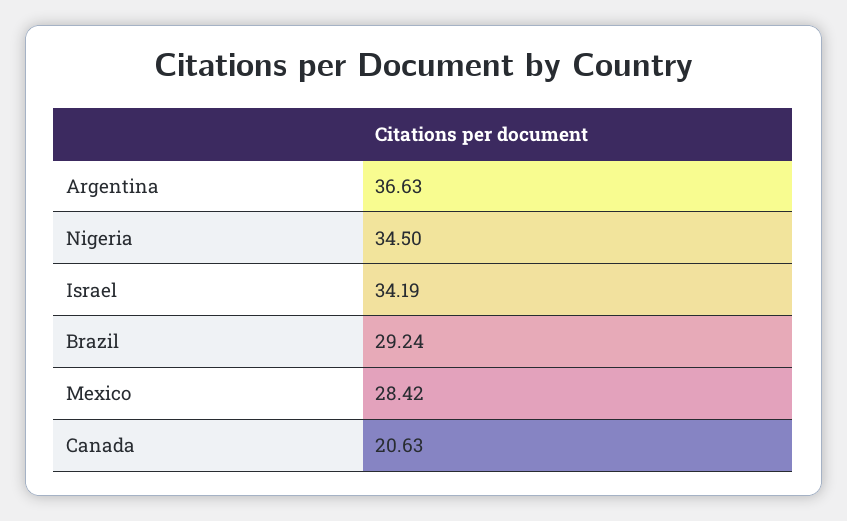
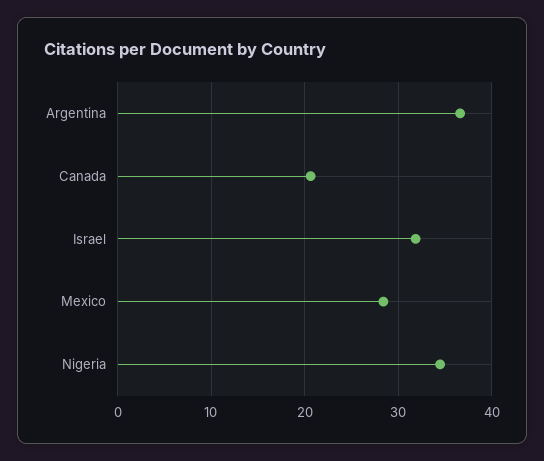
Israel: 34.19 -> 32
Brazil: 29.24 -> none

